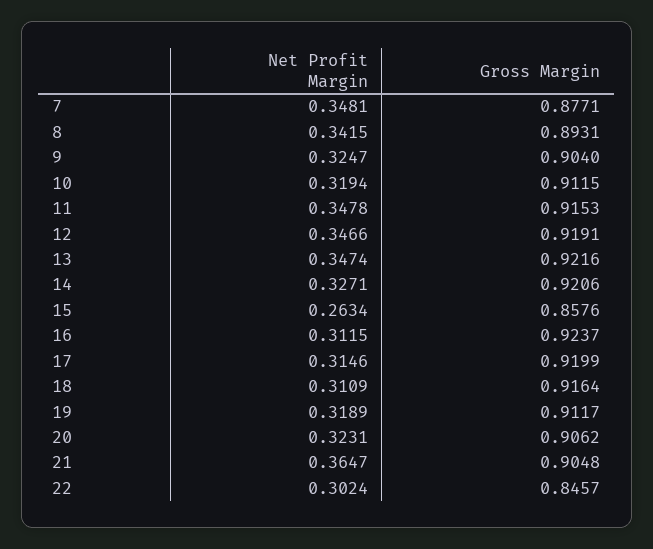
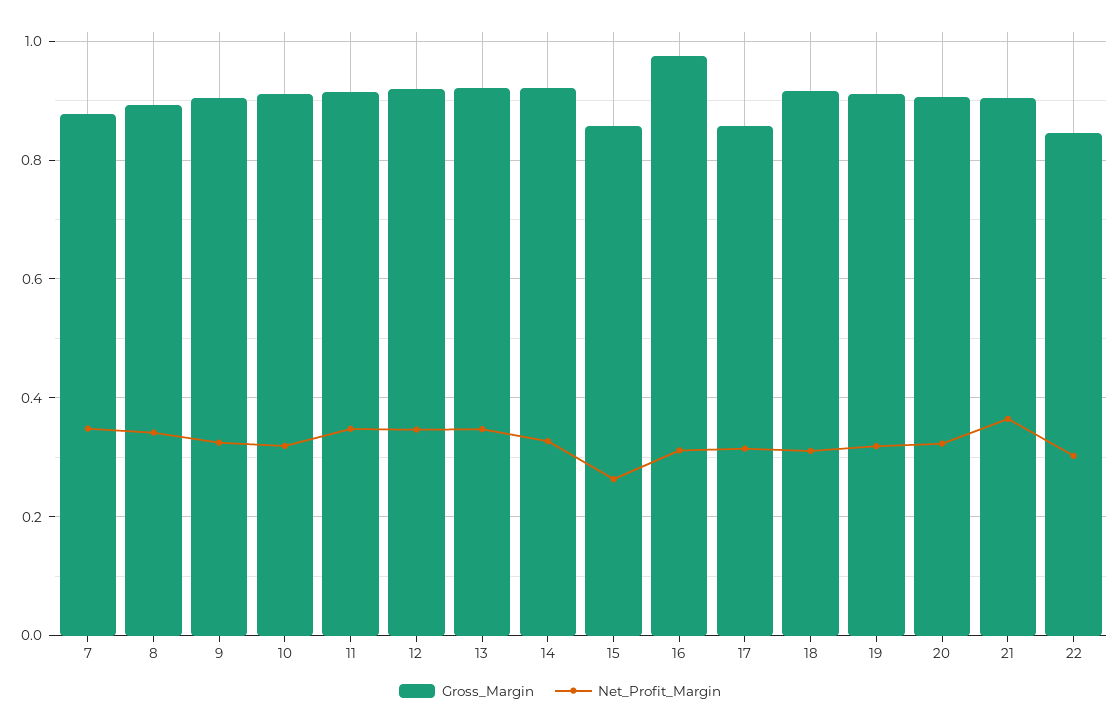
Gross Margin, 16: 0.9237 -> 0.98
Gross Margin, 17: 0.9199 -> 0.86

